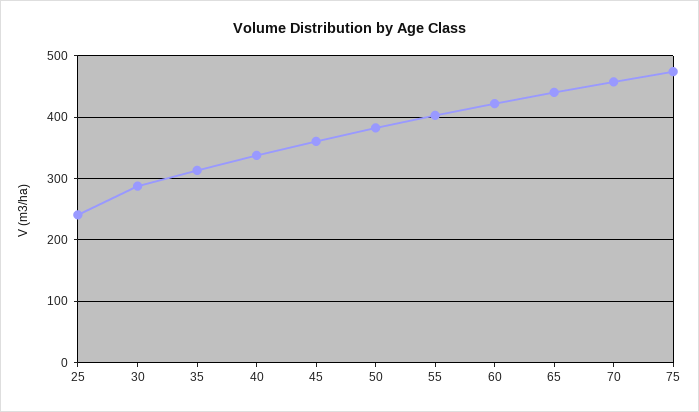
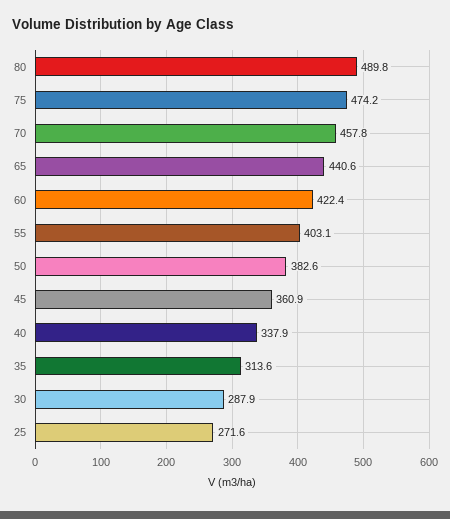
25: 240 -> 271.6
80: none -> 489.8

